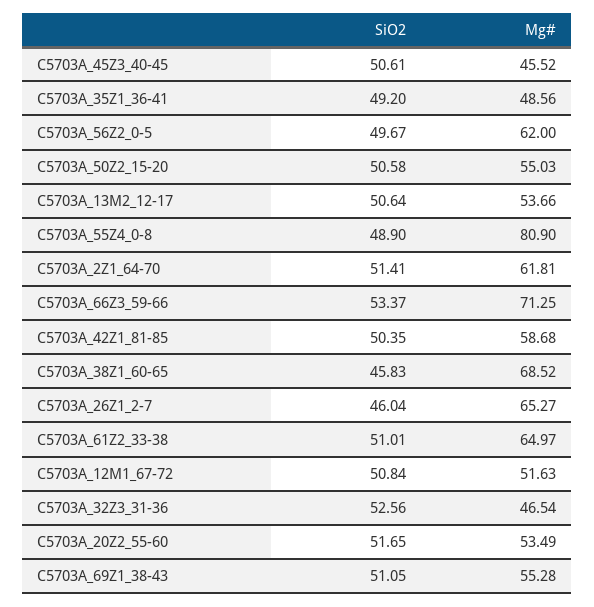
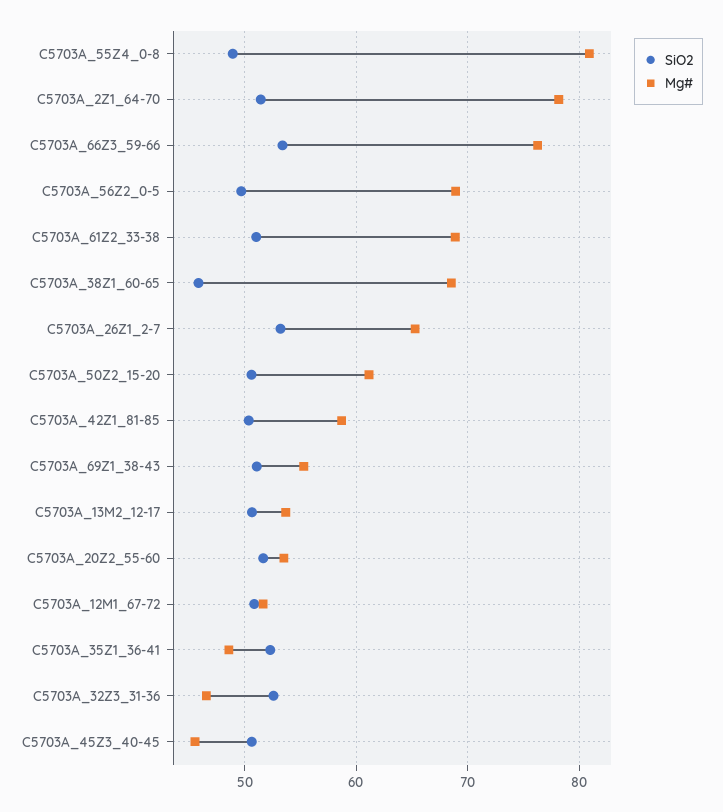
SiO2, C5703A_35Z1_36-41: 49.2 -> 52
Mg#, C5703A_56Z2_0-5: 62 -> 69
Mg#, C5703A_50Z2_15-20: 55.03 -> 61
Mg#, C5703A_2Z1_64-70: 61.81 -> 78
Mg#, C5703A_66Z3_59-66: 71.25 -> 76
SiO2, C5703A_26Z1_2-7: 46.04 -> 53
Mg#, C5703A_61Z2_33-38: 64.97 -> 69

